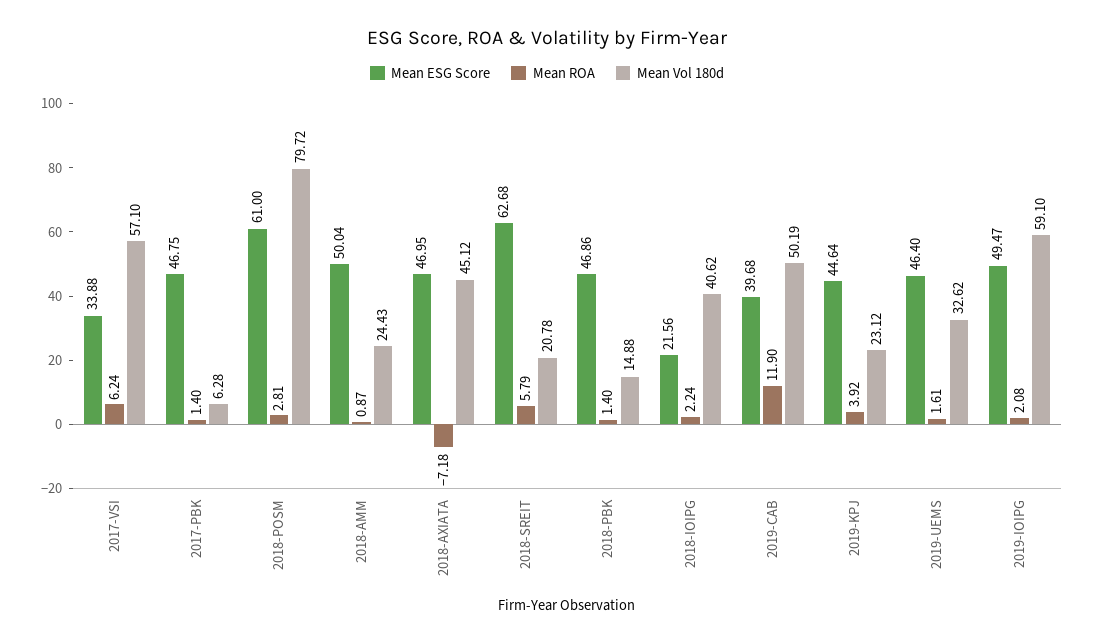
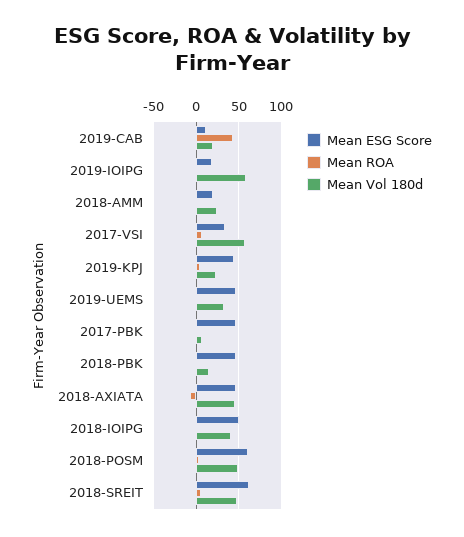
Mean Vol 180d, 2018-POSM: 79.72 -> 50
Mean ESG Score, 2018-AMM: 50.04 -> 20
Mean Vol 180d, 2018-SREIT: 20.78 -> 50
Mean ESG Score, 2018-IOIPG: 21.56 -> 50
Mean ESG Score, 2019-CAB: 39.68 -> 10
Mean ROA, 2019-CAB: 11.9 -> 40
Mean Vol 180d, 2019-CAB: 50.19 -> 20
Mean ESG Score, 2019-IOIPG: 49.47 -> 20

